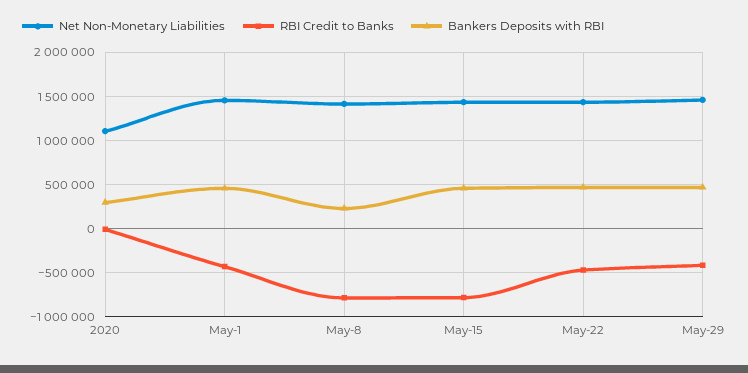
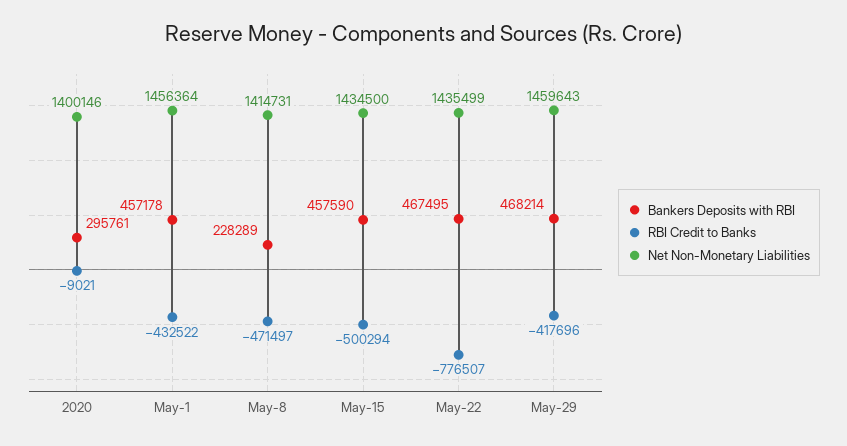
Net Non-Monetary Liabilities, 2020: 1100000 -> 1400146
RBI Credit to Banks, May-8: -800000 -> -471497
RBI Credit to Banks, May-15: -800000 -> -500294
RBI Credit to Banks, May-22: -500000 -> -776507

